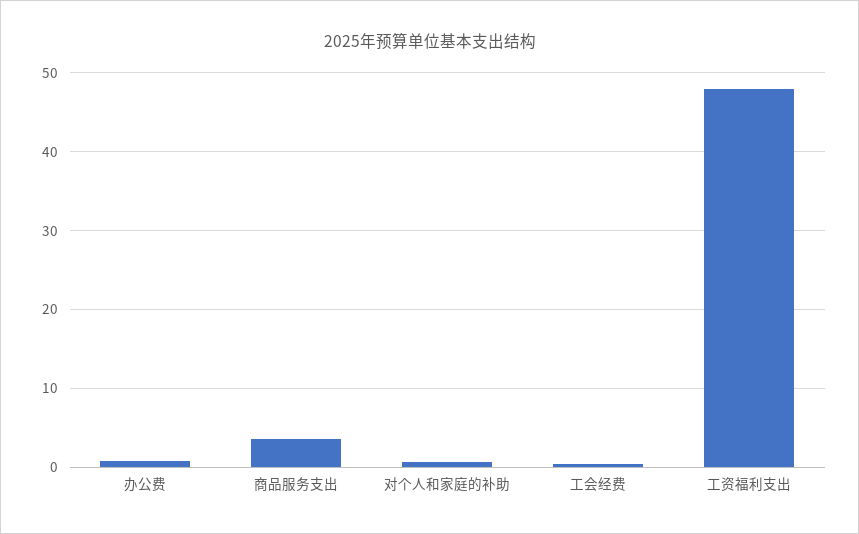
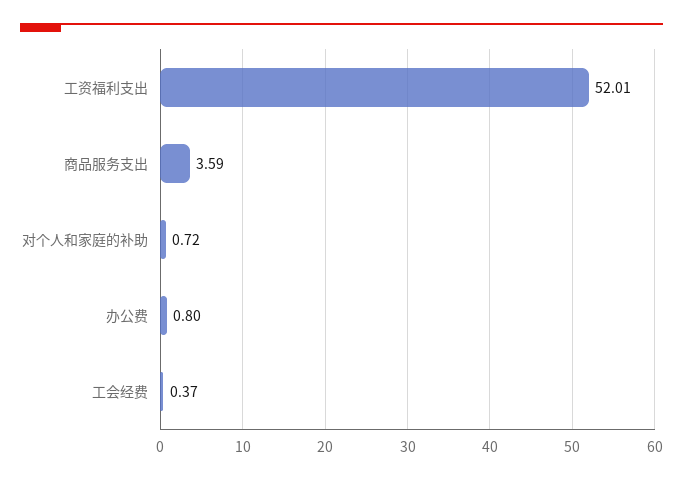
工资福利支出: 48 -> 52.01

